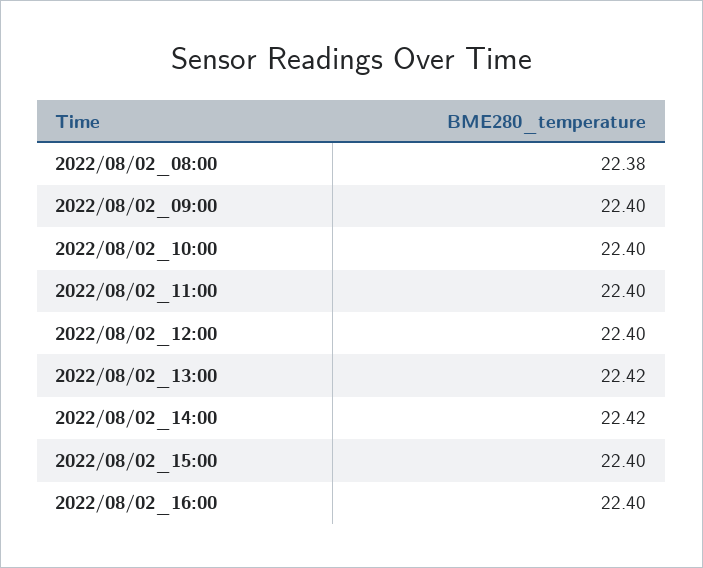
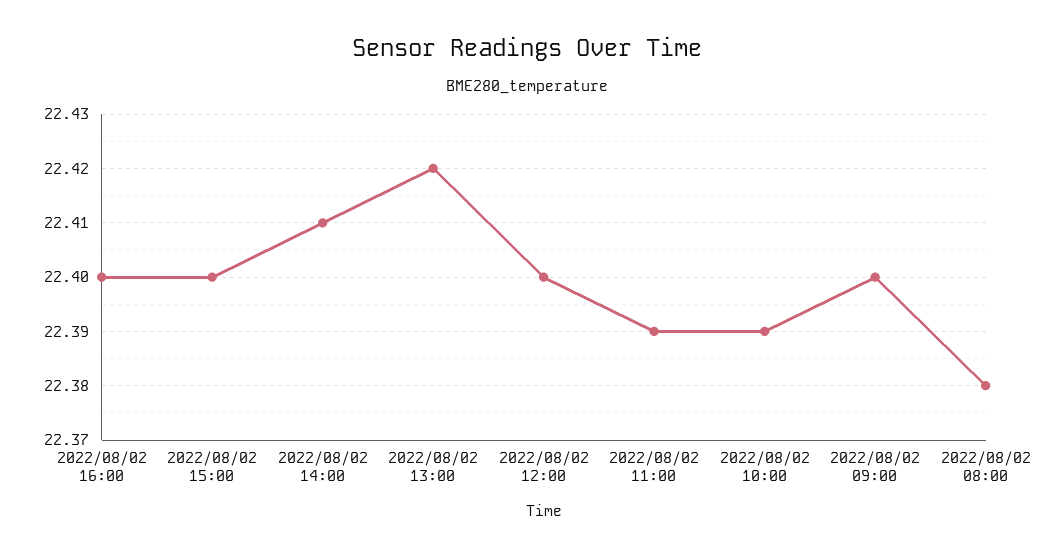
2022/08/02_10:00: 22.4 -> 22.39
2022/08/02_11:00: 22.4 -> 22.39
2022/08/02_14:00: 22.42 -> 22.41

